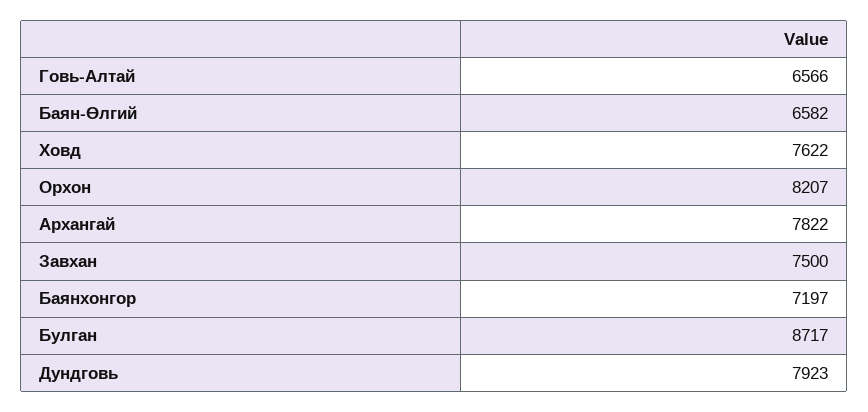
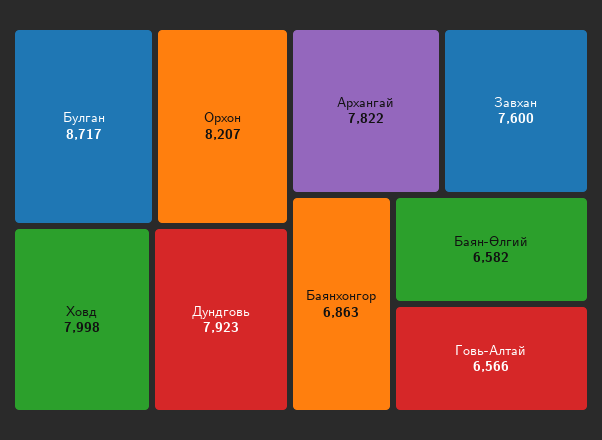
Ховд: 7622 -> 7998
Завхан: 7500 -> 7600
Баянхонгор: 7197 -> 6863

